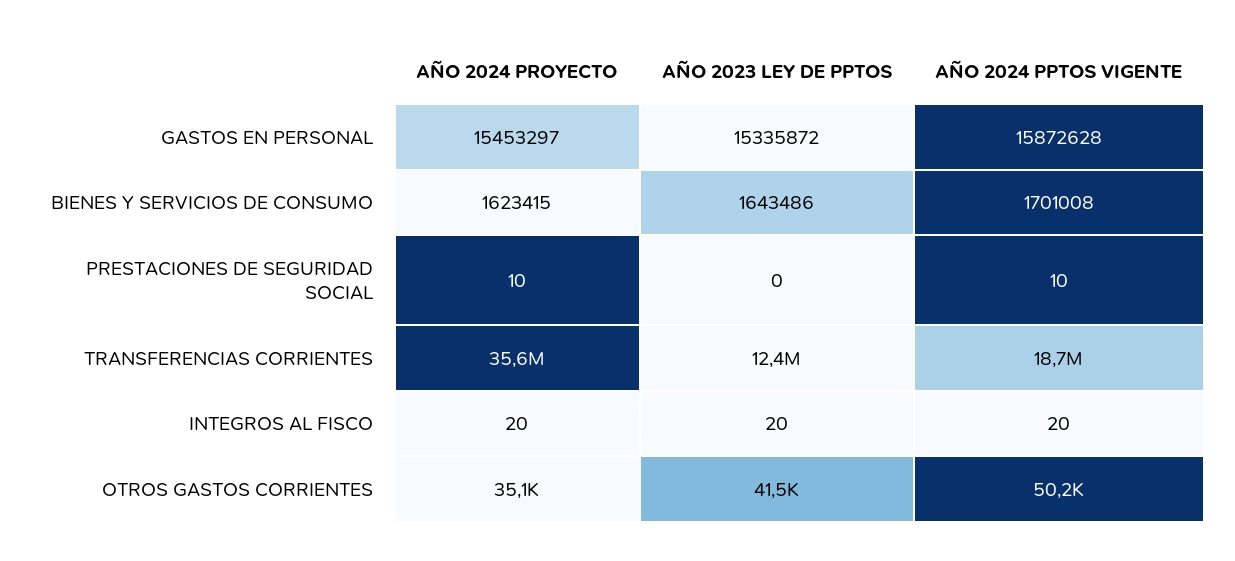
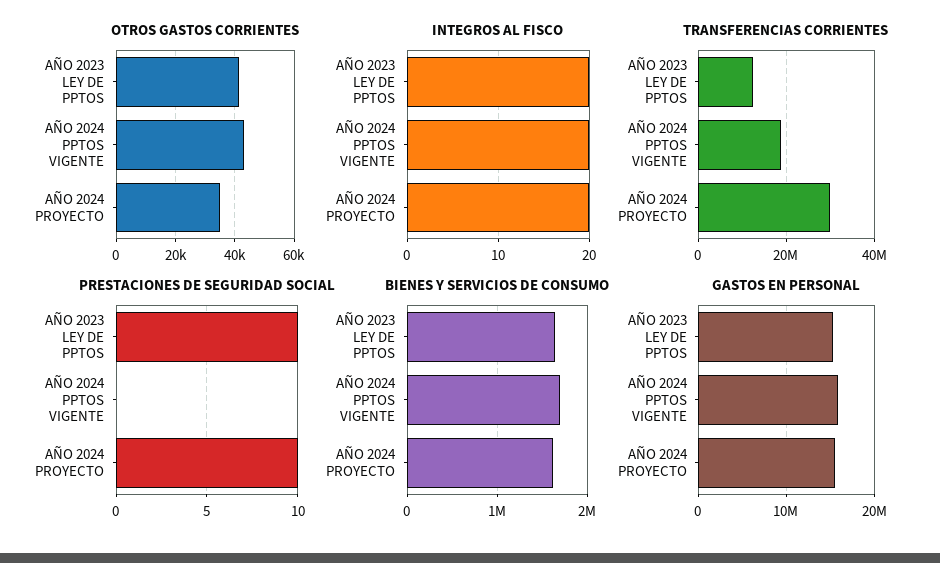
PRESTACIONES DE SEGURIDAD SOCIAL, AÑO 2023 LEY DE PPTOS: 0 -> 10
PRESTACIONES DE SEGURIDAD SOCIAL, AÑO 2024 PPTOS VIGENTE: 10 -> 0
TRANSFERENCIAS CORRIENTES, AÑO 2024 PROYECTO: 35600000 -> 30000000
OTROS GASTOS CORRIENTES, AÑO 2024 PPTOS VIGENTE: 50200 -> 42500

